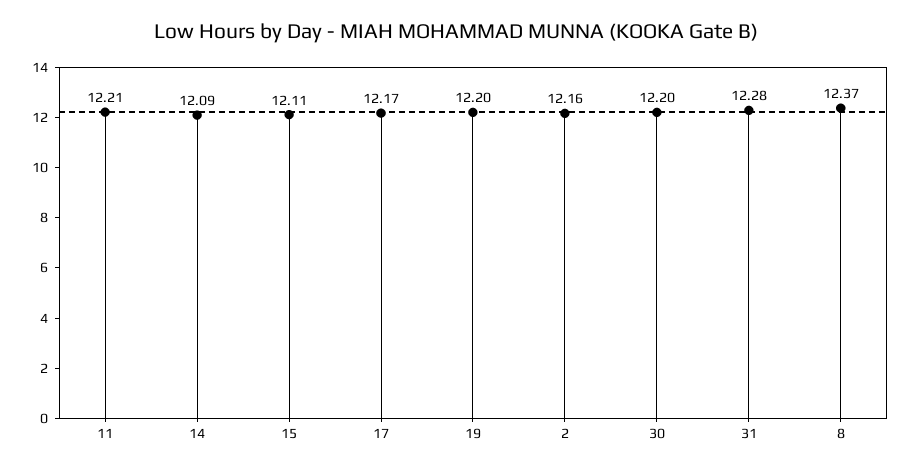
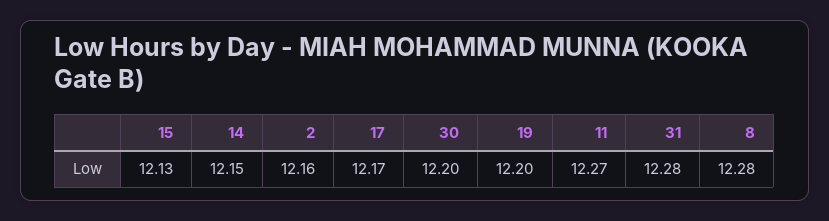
11: 12.21 -> 12.27
14: 12.09 -> 12.15
15: 12.11 -> 12.13
8: 12.37 -> 12.28

